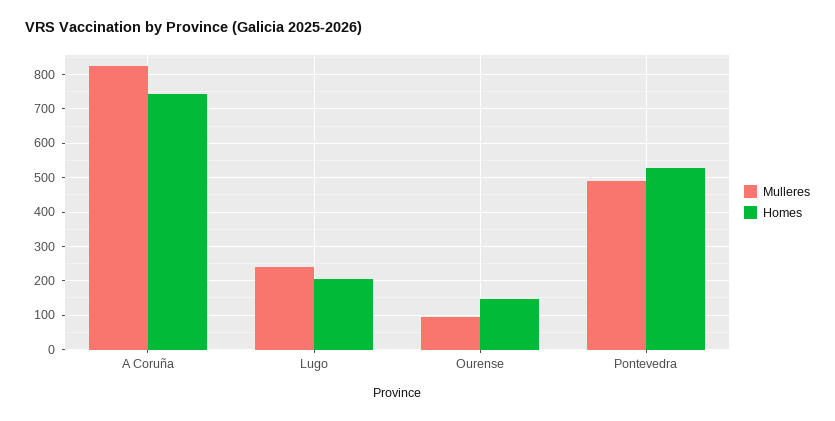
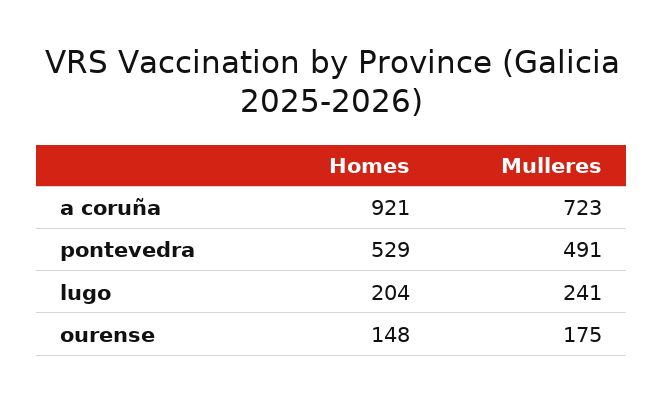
Mulleres, A Coruña: 820 -> 723
Homes, A Coruña: 740 -> 921
Mulleres, Ourense: 100 -> 175

